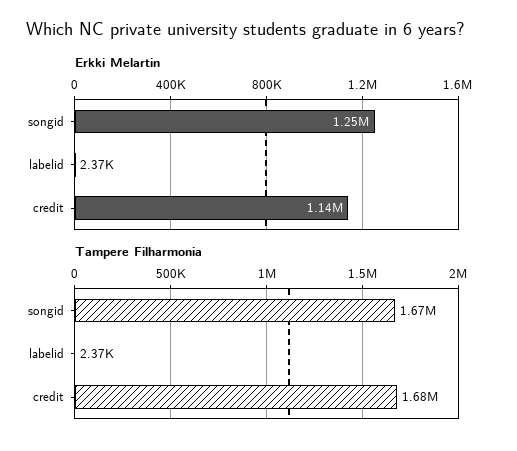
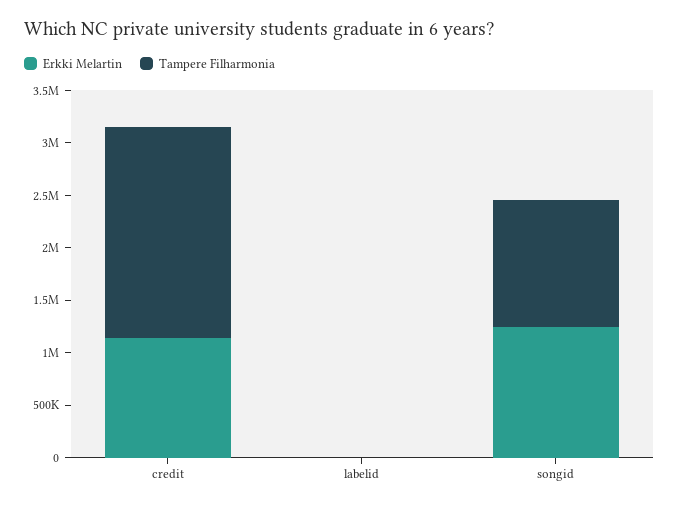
Tampere Filharmonia, songid: 1670000 -> 1200000
Tampere Filharmonia, credit: 1680000 -> 2000000

